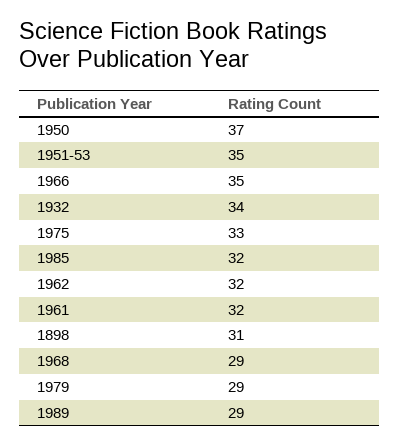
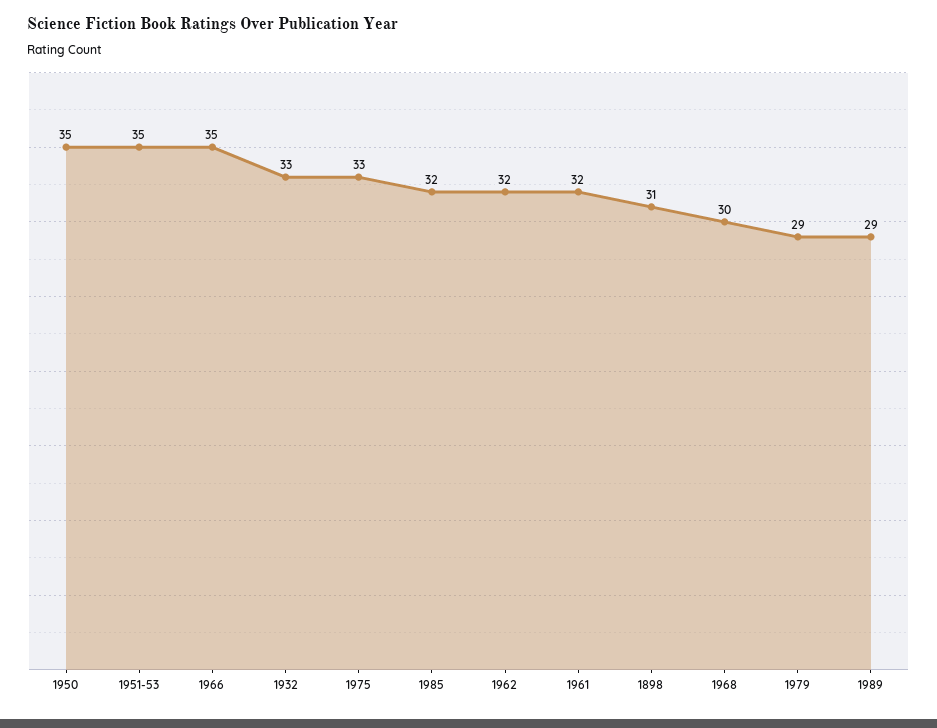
1950: 37 -> 35
1932: 34 -> 33
1968: 29 -> 30

